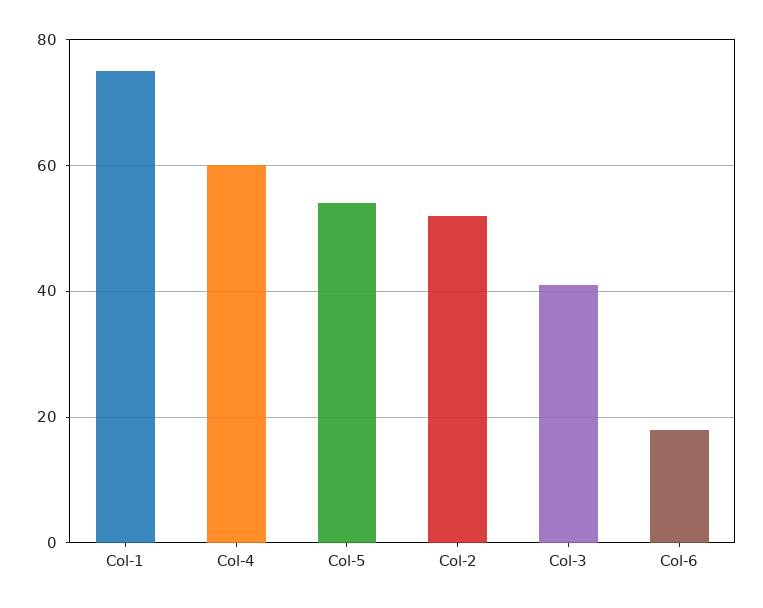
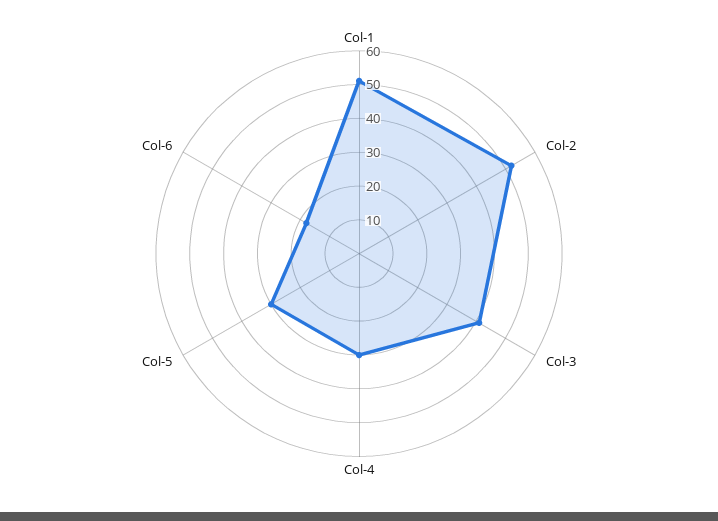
Col-1: 75 -> 50
Col-4: 60 -> 30
Col-5: 55 -> 30

